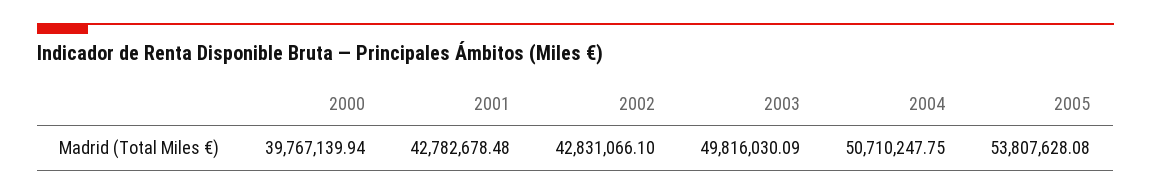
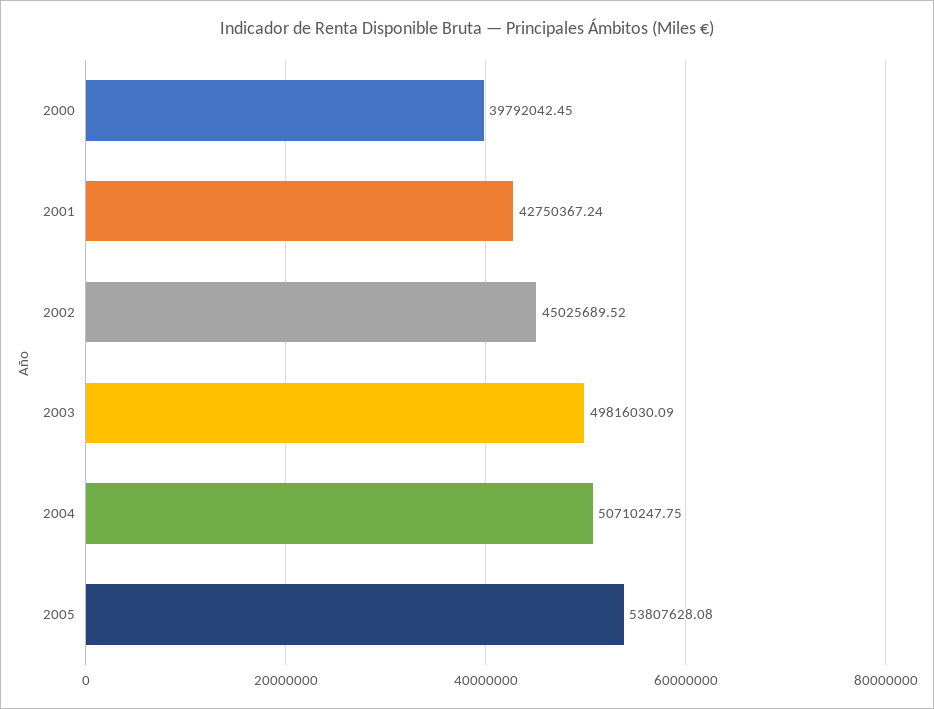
2000: 39767139.94 -> 39792042.45
2001: 42782678.48 -> 42750367.24
2002: 42831066.1 -> 45025689.52

